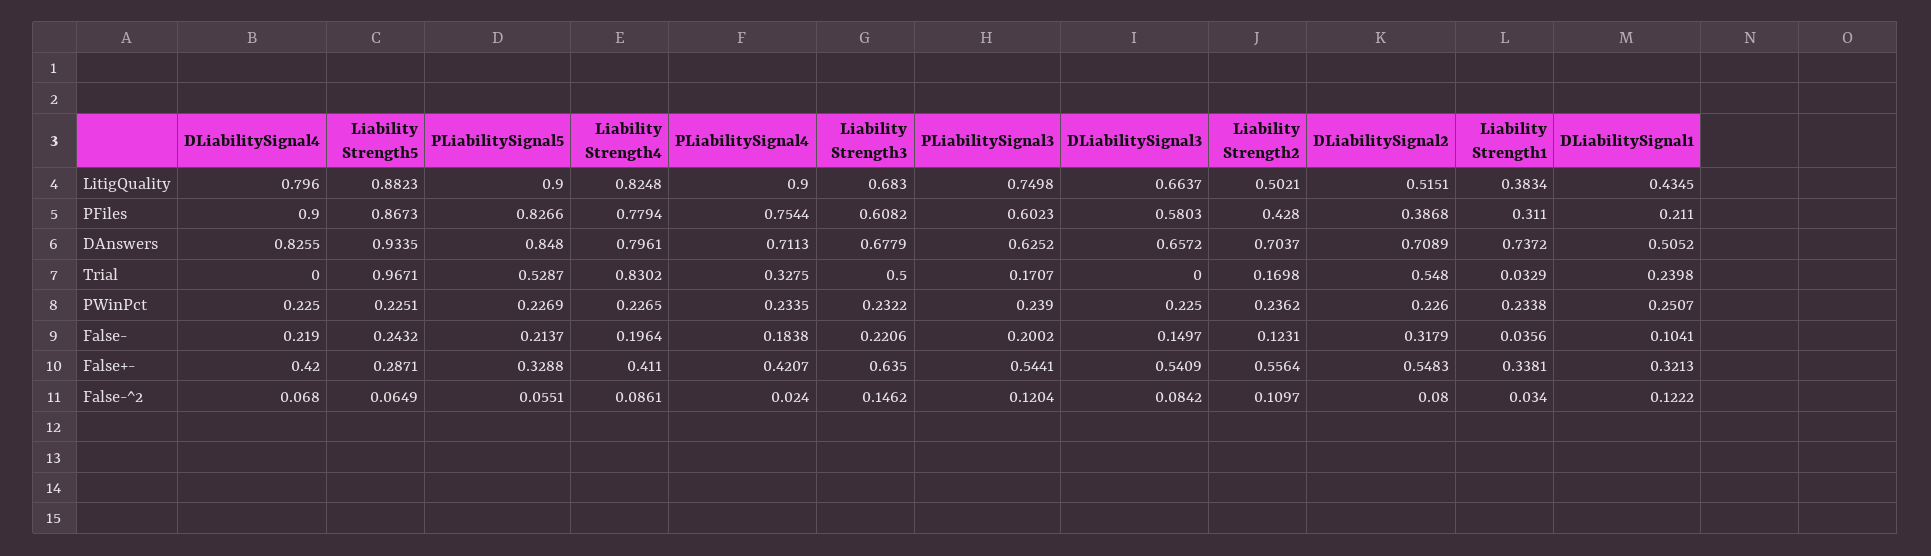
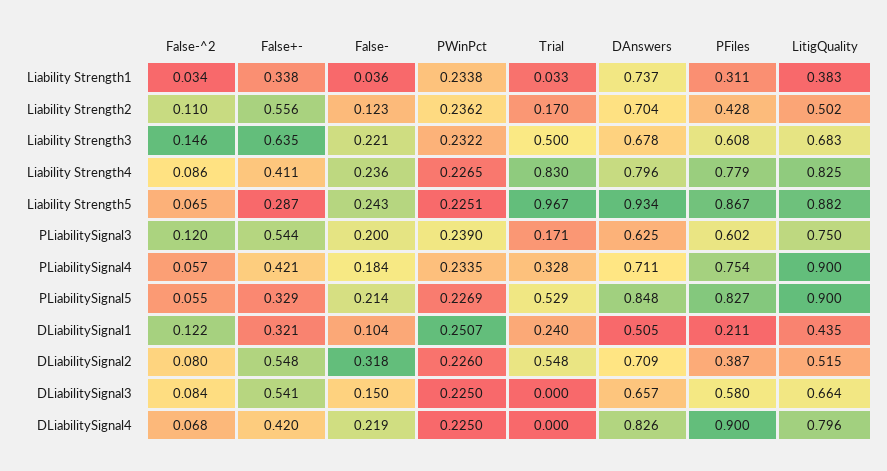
Liability Strength4, False-: 0.1964 -> 0.236
PLiabilitySignal4, False-^2: 0.024 -> 0.057

